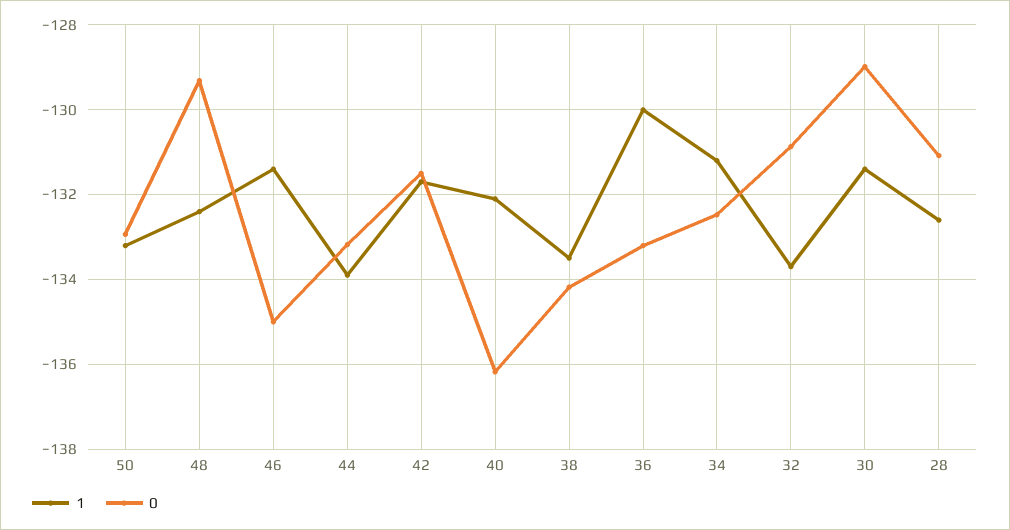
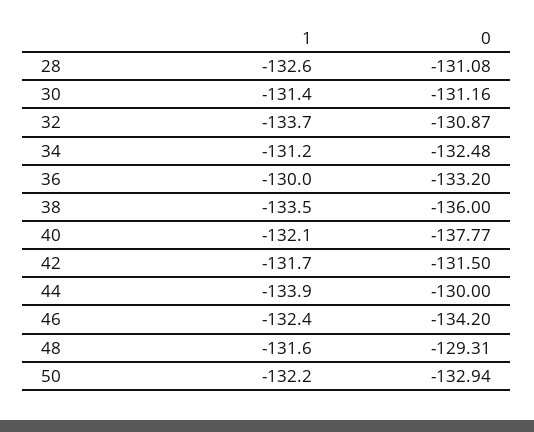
1, 50: -133.2 -> -132.2
1, 48: -132.4 -> -131.6
1, 46: -131.4 -> -132.4
0, 46: -135 -> -134.2
0, 44: -133.2 -> -130
0, 40: -136.2 -> -137.77
0, 38: -134.2 -> -136
0, 30: -129 -> -131.16

